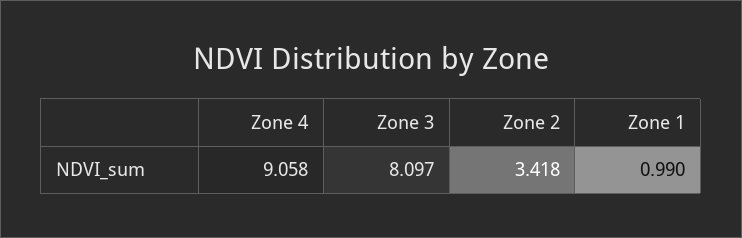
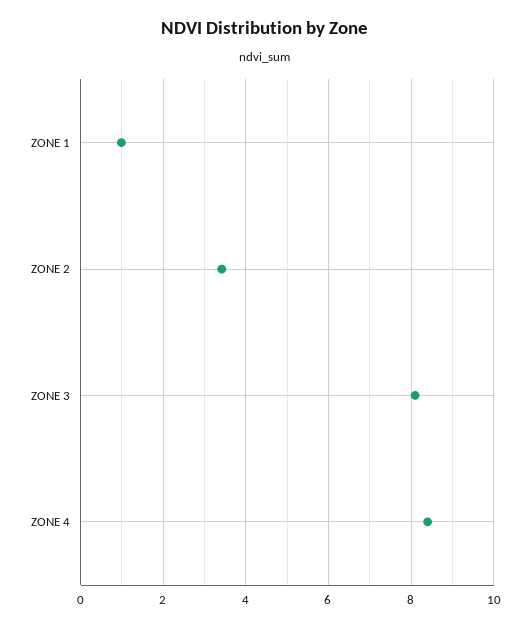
Zone 4: 9.058 -> 8.4

